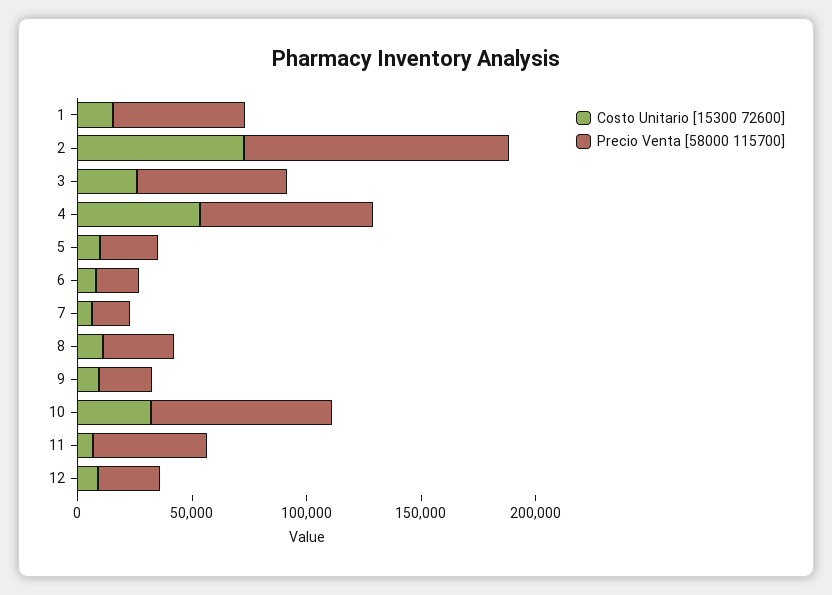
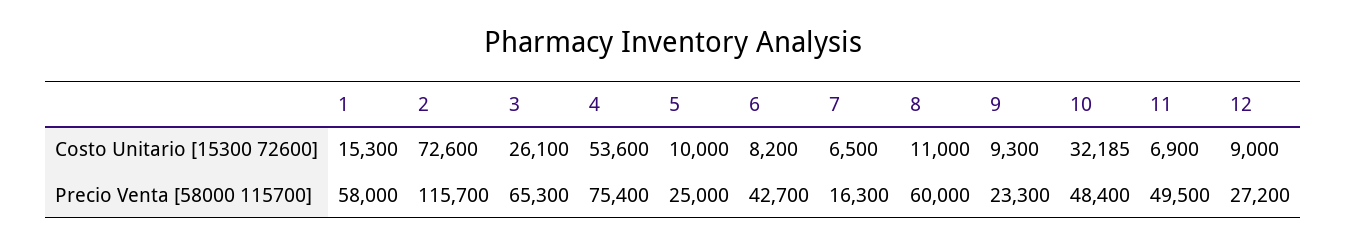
Precio Venta [58000 115700], 6: 20000 -> 42700
Precio Venta [58000 115700], 8: 30000 -> 60000
Precio Venta [58000 115700], 10: 80000 -> 48400

